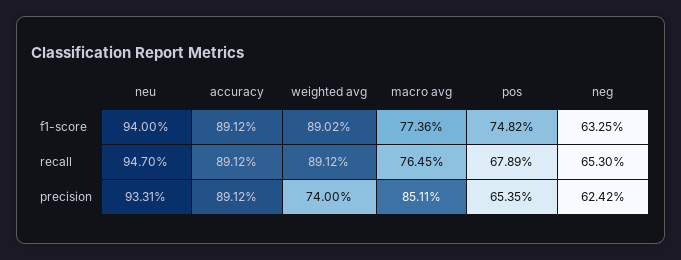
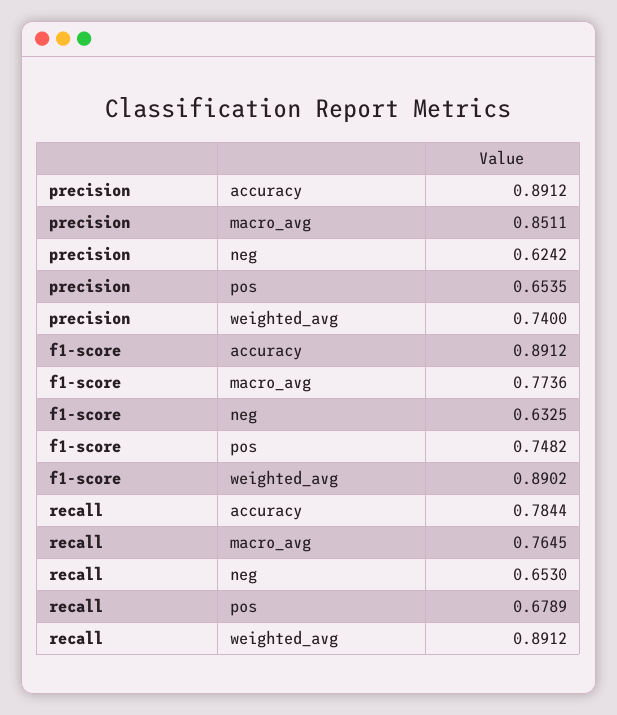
neu, f1-score: 0.94 -> none
neu, recall: 0.947 -> none
accuracy, recall: 0.8912 -> 0.7844
neu, precision: 0.9331 -> none

